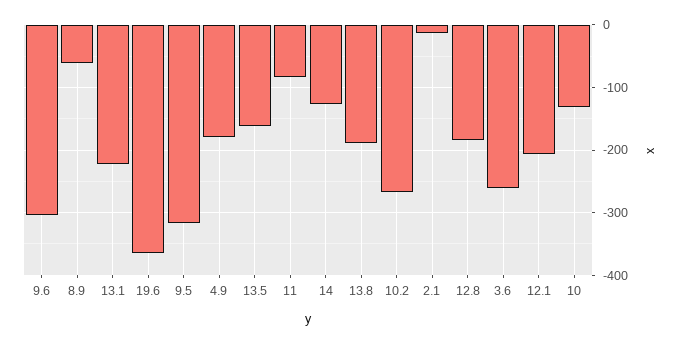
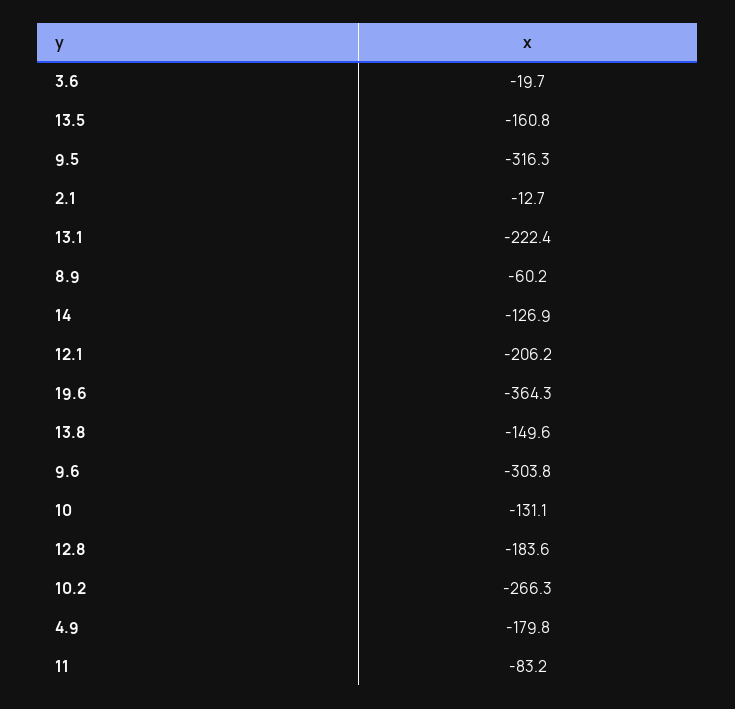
13.8: -190 -> -149.6
3.6: -260 -> -19.7

